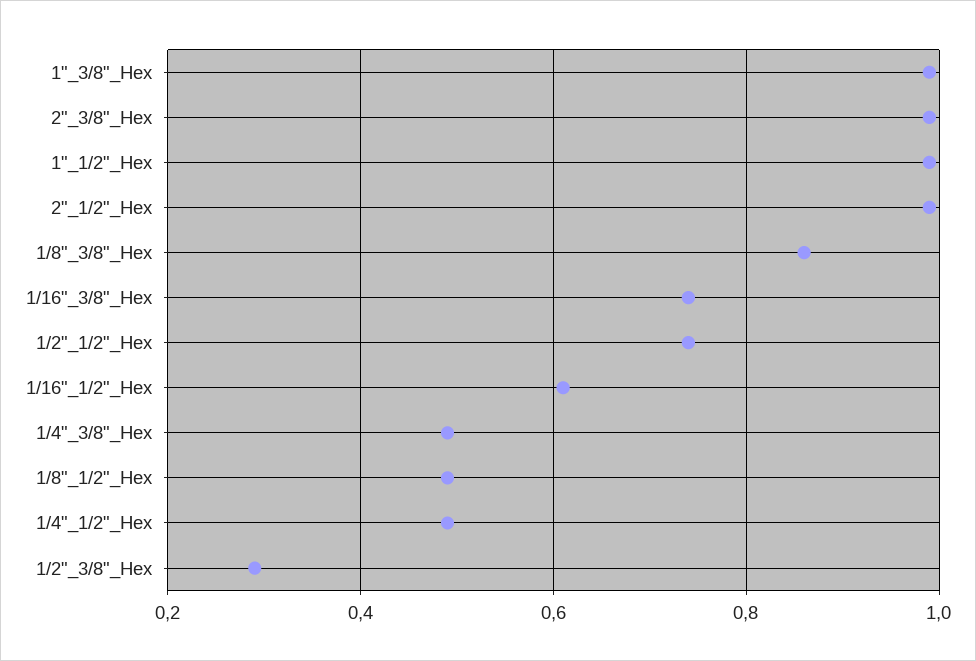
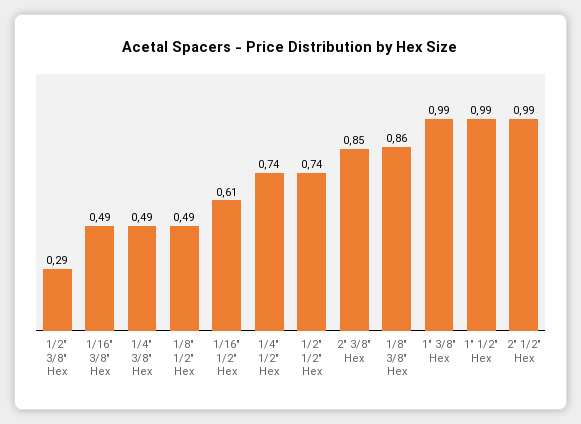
2"_3/8"_Hex: 1 -> 0.85
1/16"_3/8"_Hex: 0.75 -> 0.49
1/4"_1/2"_Hex: 0.5 -> 0.74

